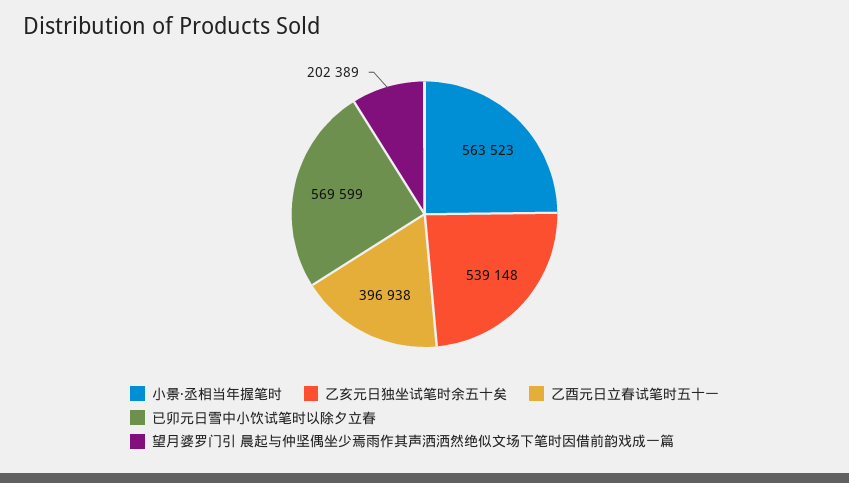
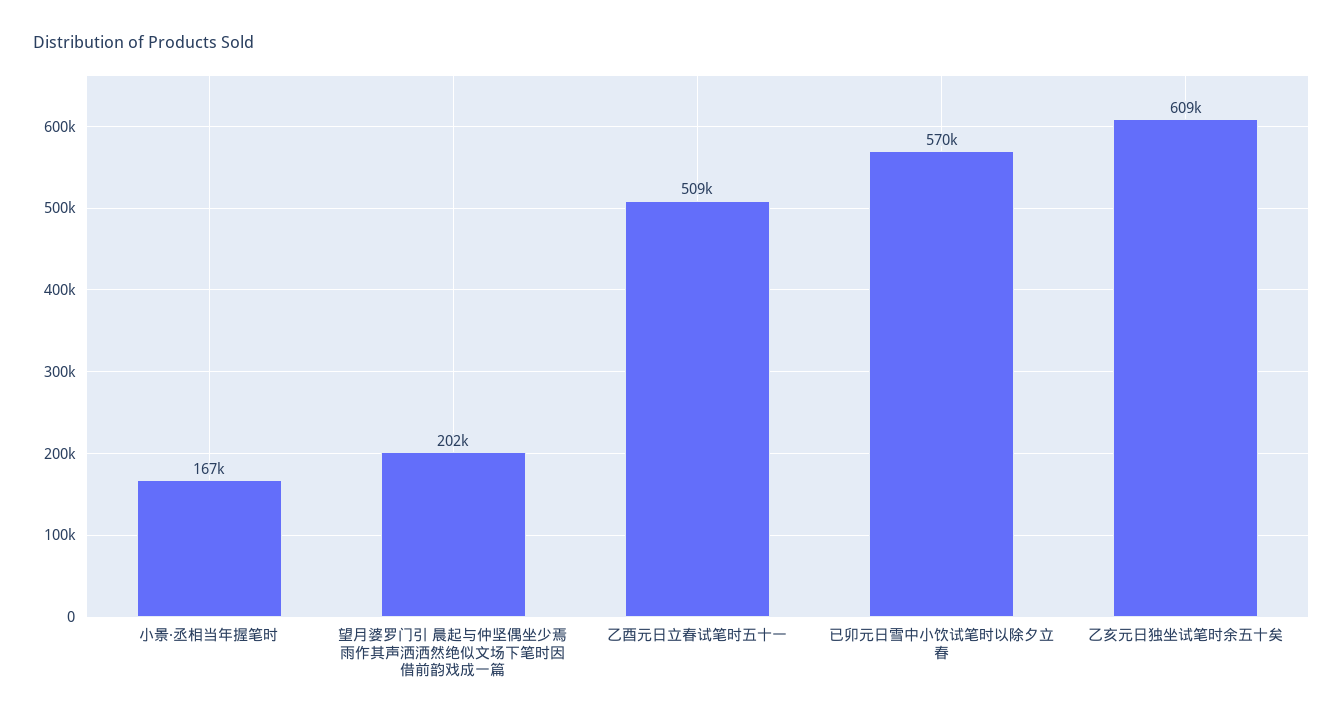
小景·丞相当年握笔时: 563523 -> 167000
乙亥元日独坐试笔时余五十矣: 539148 -> 609000
乙酉元日立春试笔时五十一: 396938 -> 509000

